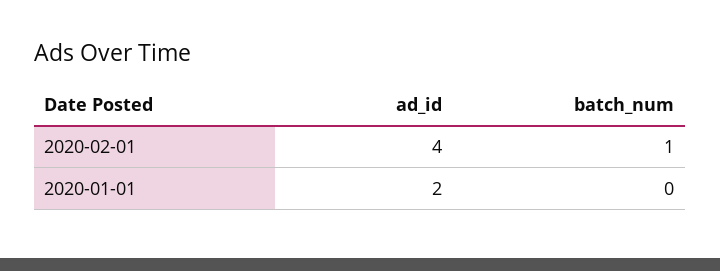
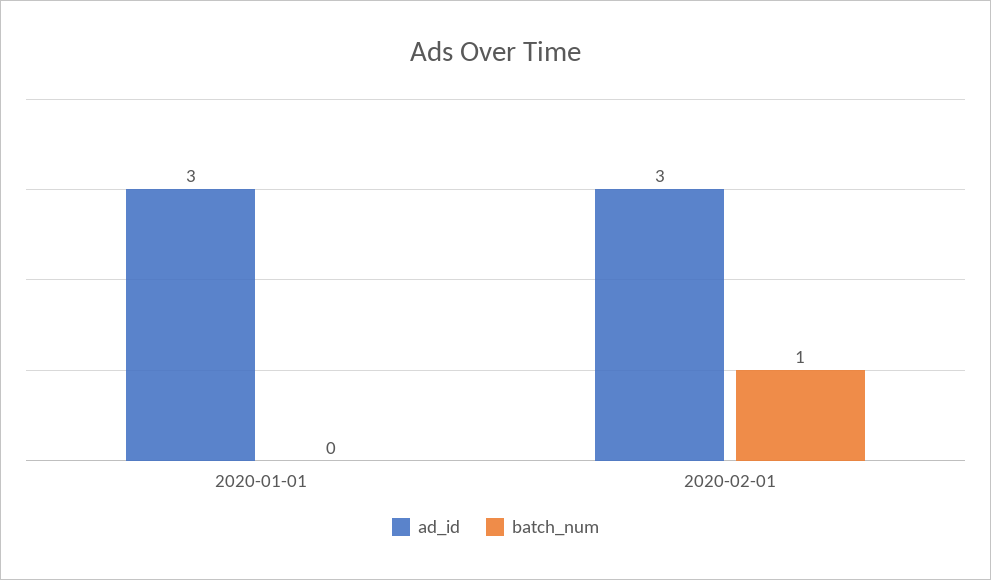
ad_id, 2020-02-01: 4 -> 3
ad_id, 2020-01-01: 2 -> 3

